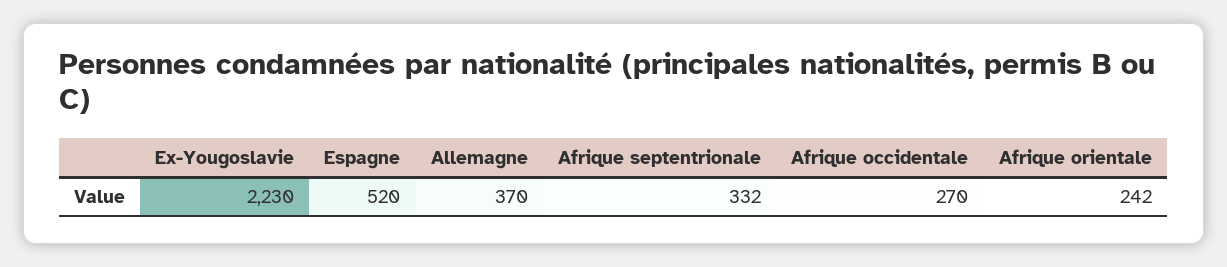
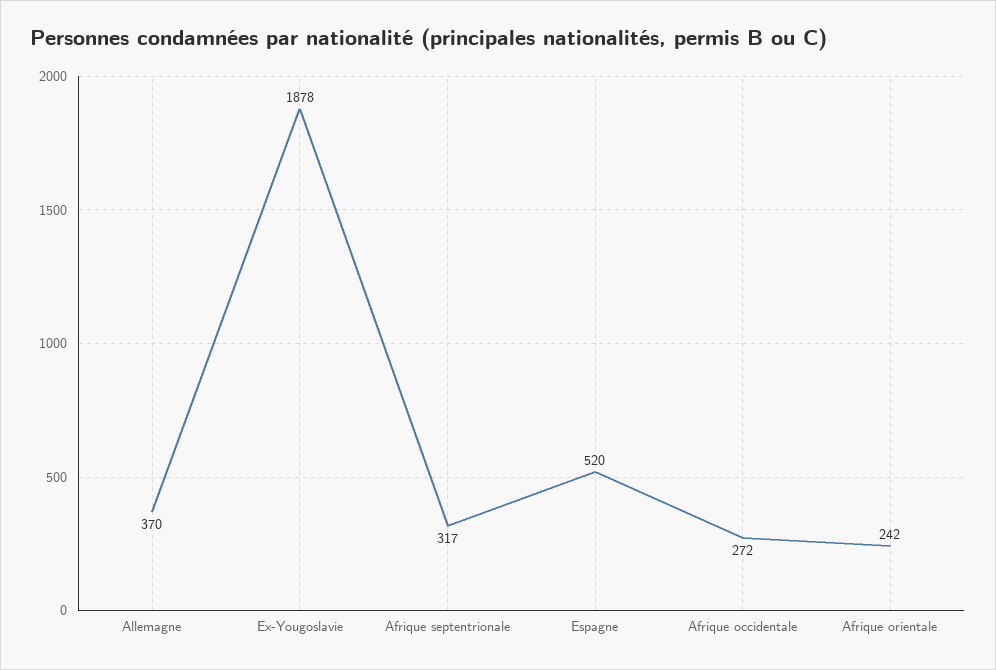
Ex-Yougoslavie: 2230 -> 1878
Afrique septentrionale: 332 -> 317
Afrique occidentale: 270 -> 272

